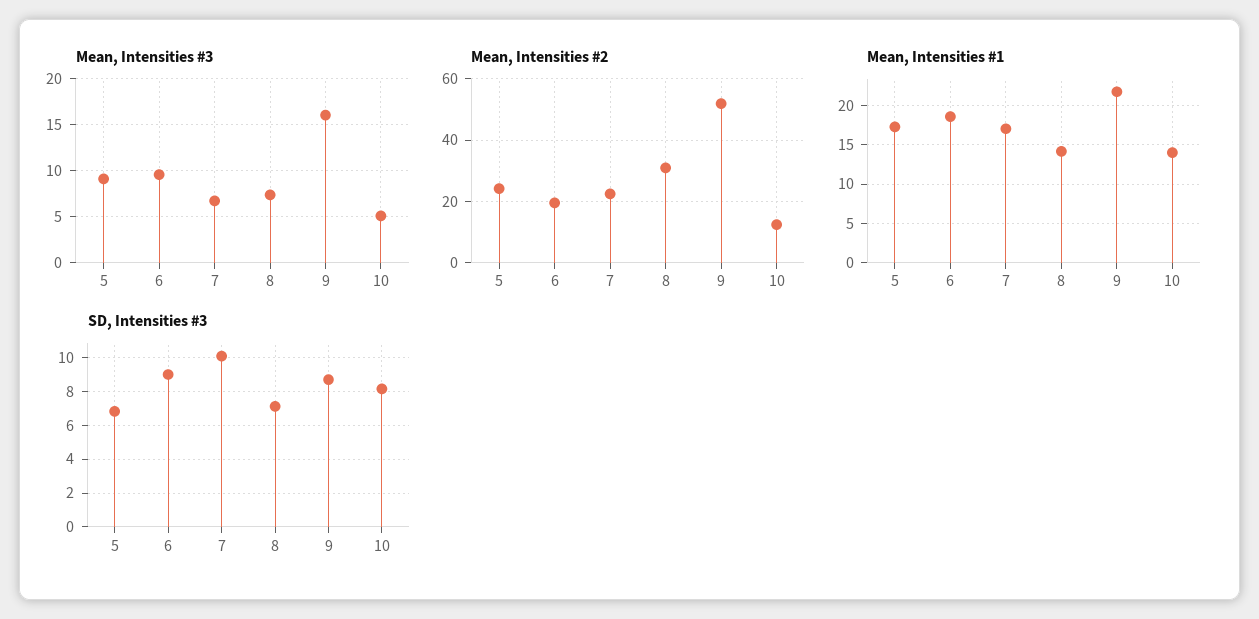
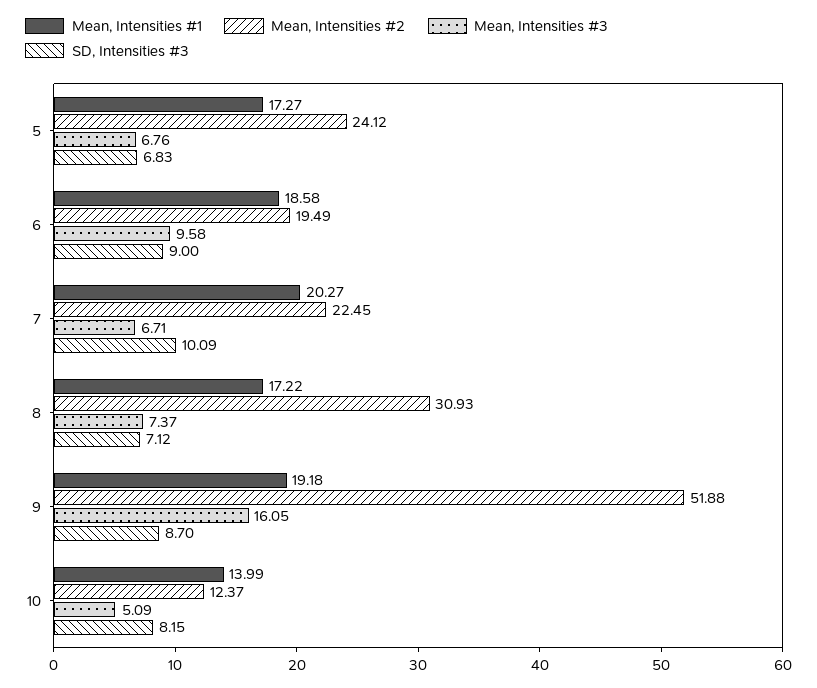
Mean, Intensities #3, 5: 9 -> 6.76
Mean, Intensities #1, 7: 17 -> 20.27
Mean, Intensities #1, 8: 14 -> 17.22
Mean, Intensities #1, 9: 22 -> 19.18

